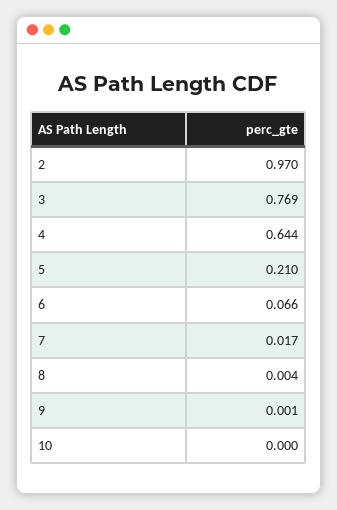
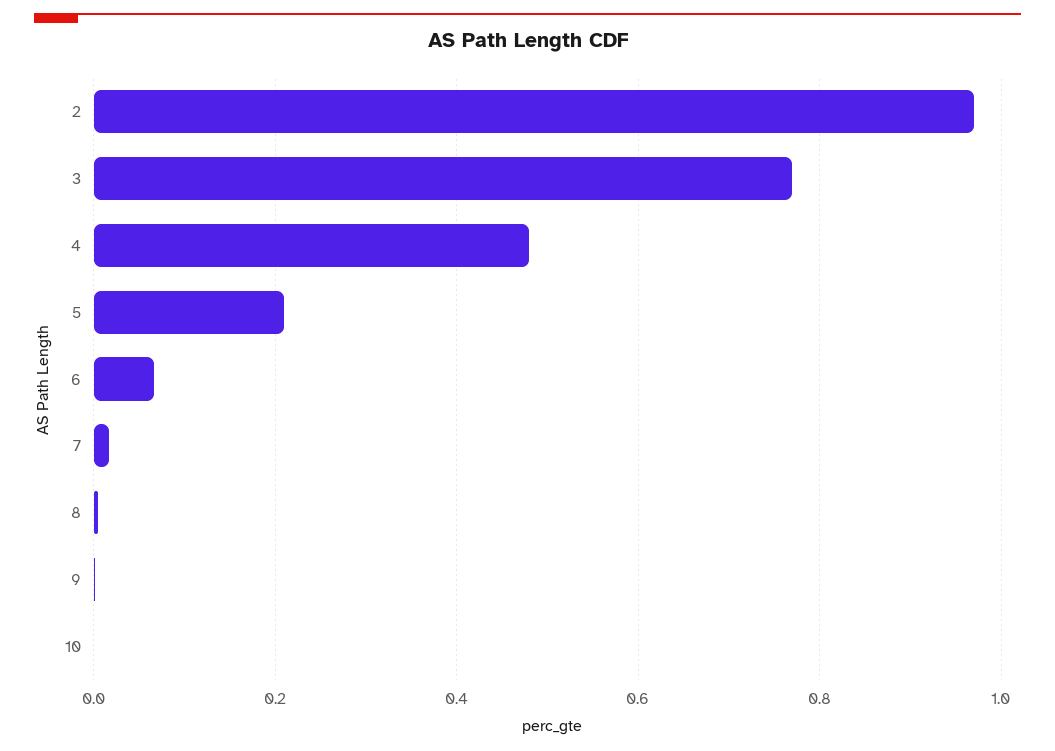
4: 0.644 -> 0.48

